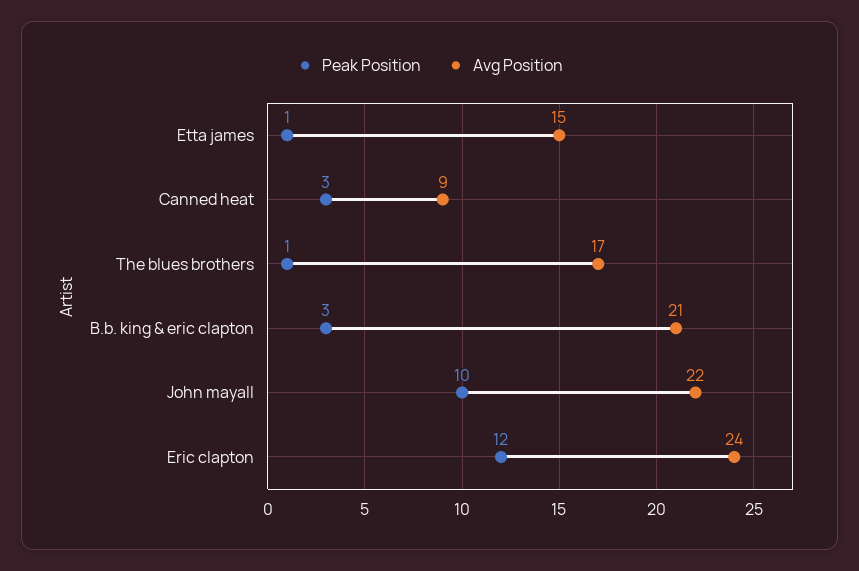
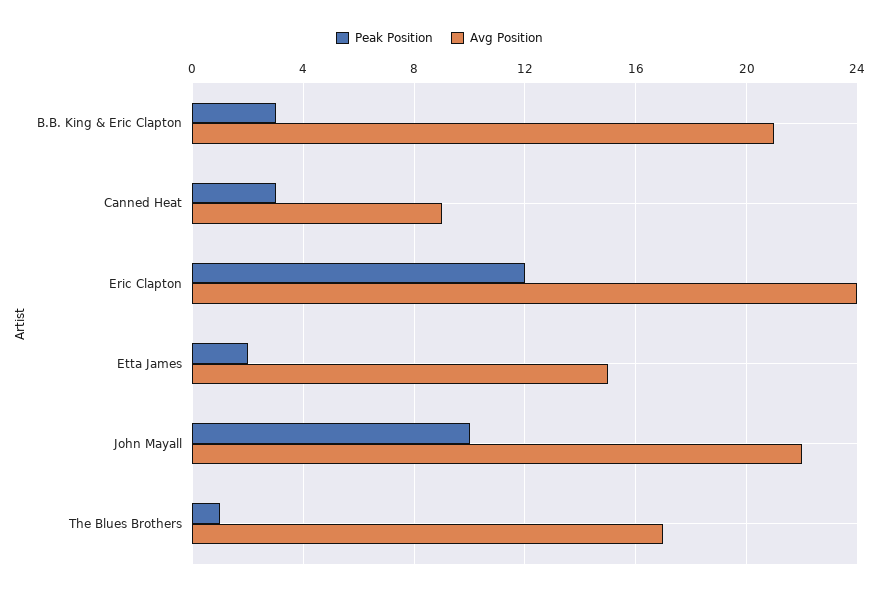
Peak Position, Etta james: 1 -> 2

